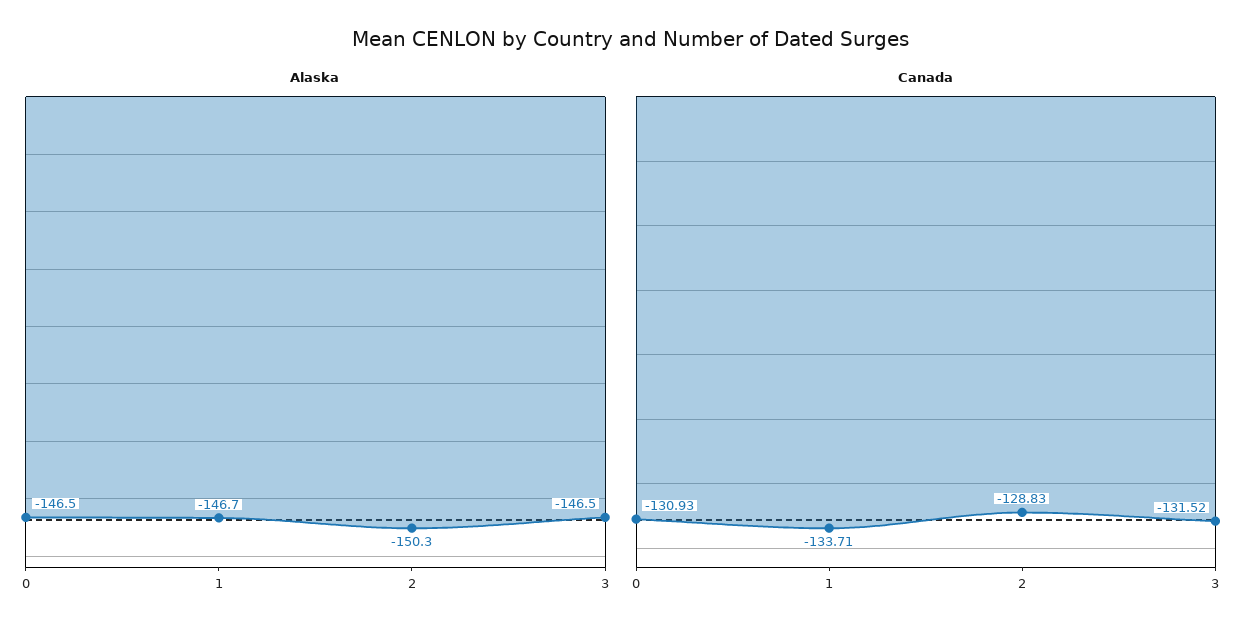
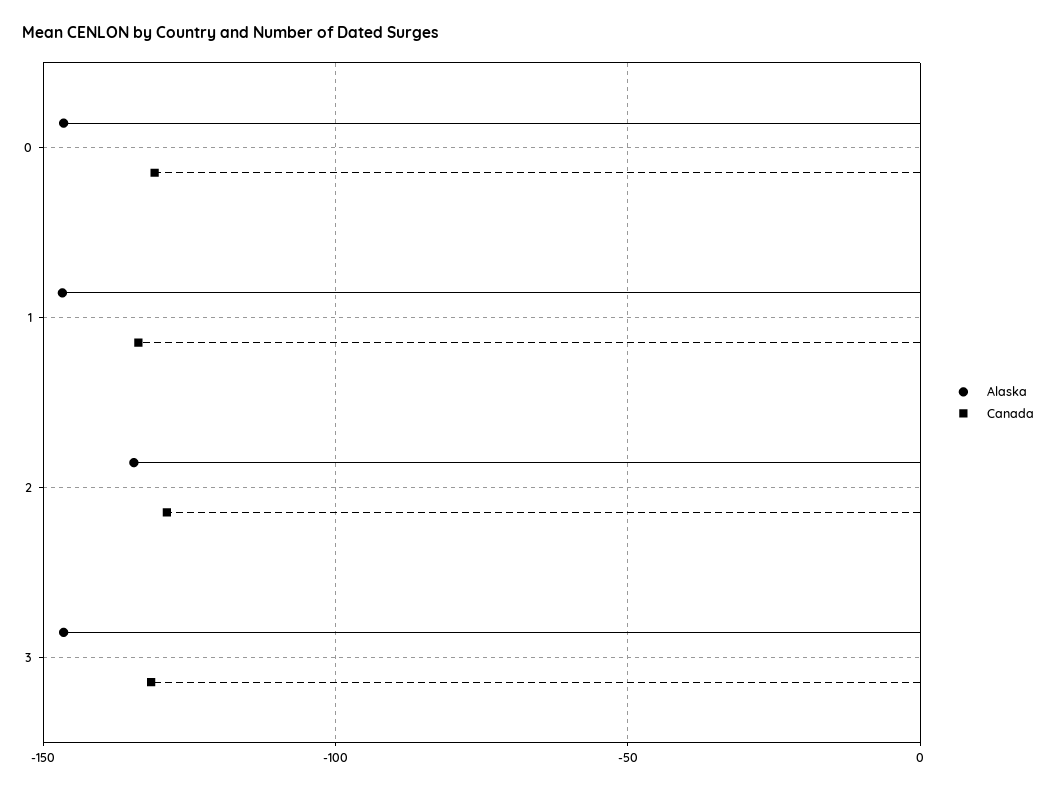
Alaska, 2: -150.3 -> -135

